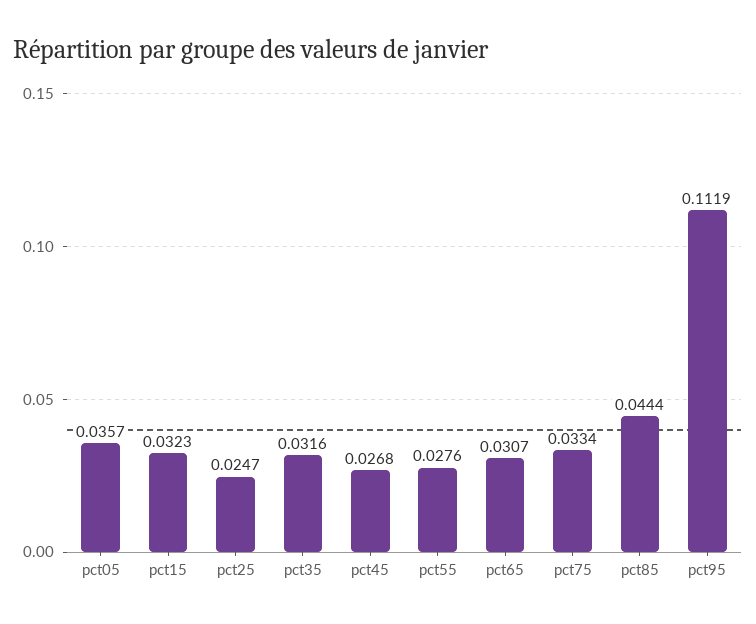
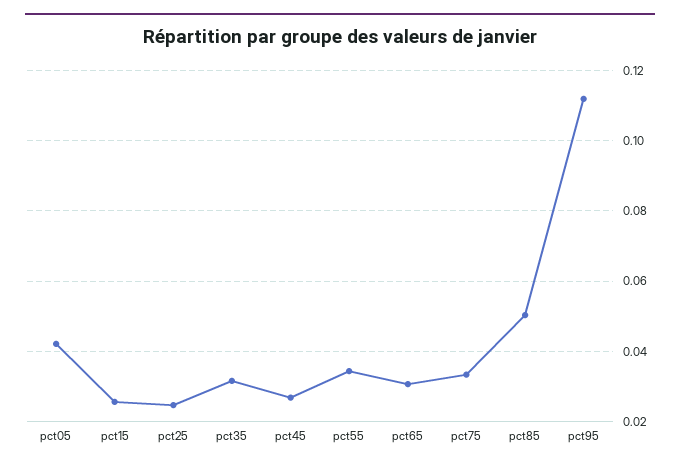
pct05: 0.0357 -> 0.042
pct15: 0.0323 -> 0.026
pct55: 0.0276 -> 0.034
pct85: 0.0444 -> 0.05

